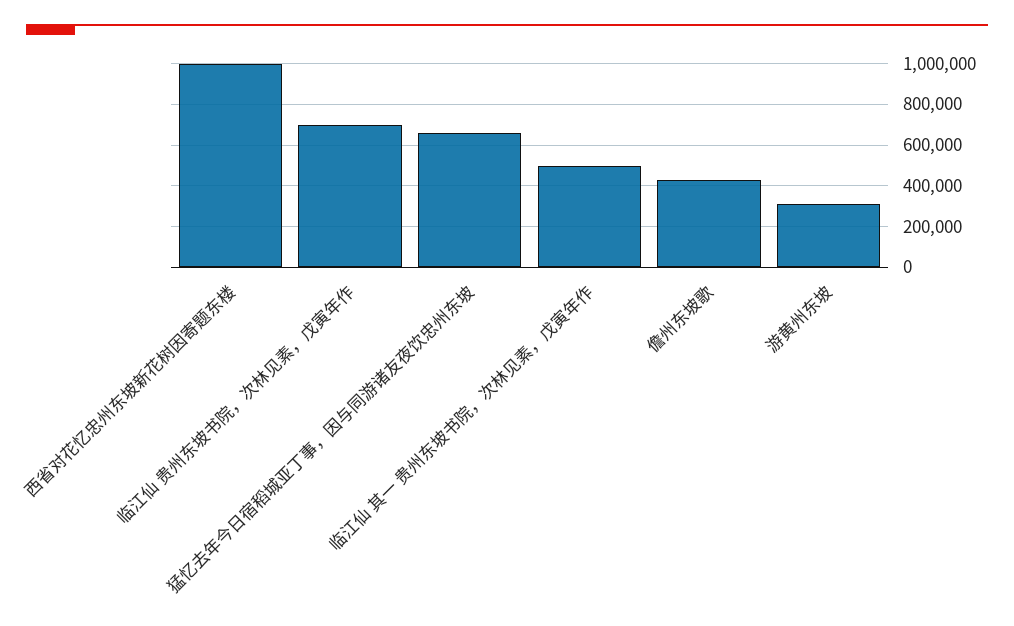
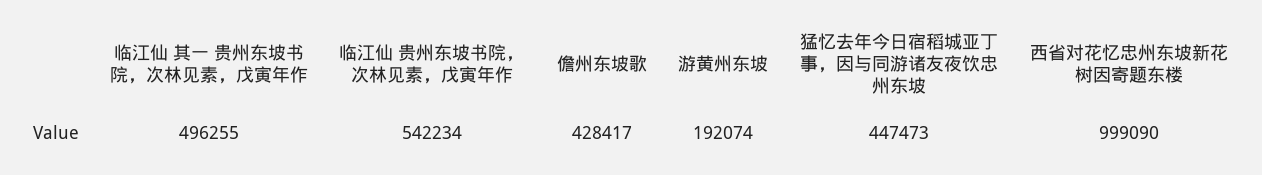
临江仙 贵州东坡书院，次林见素，戊寅年作: 700000 -> 542234
猛忆去年今日宿稻城亚丁事，因与同游诸友夜饮忠州东坡: 650000 -> 447473
游黄州东坡: 300000 -> 192074

